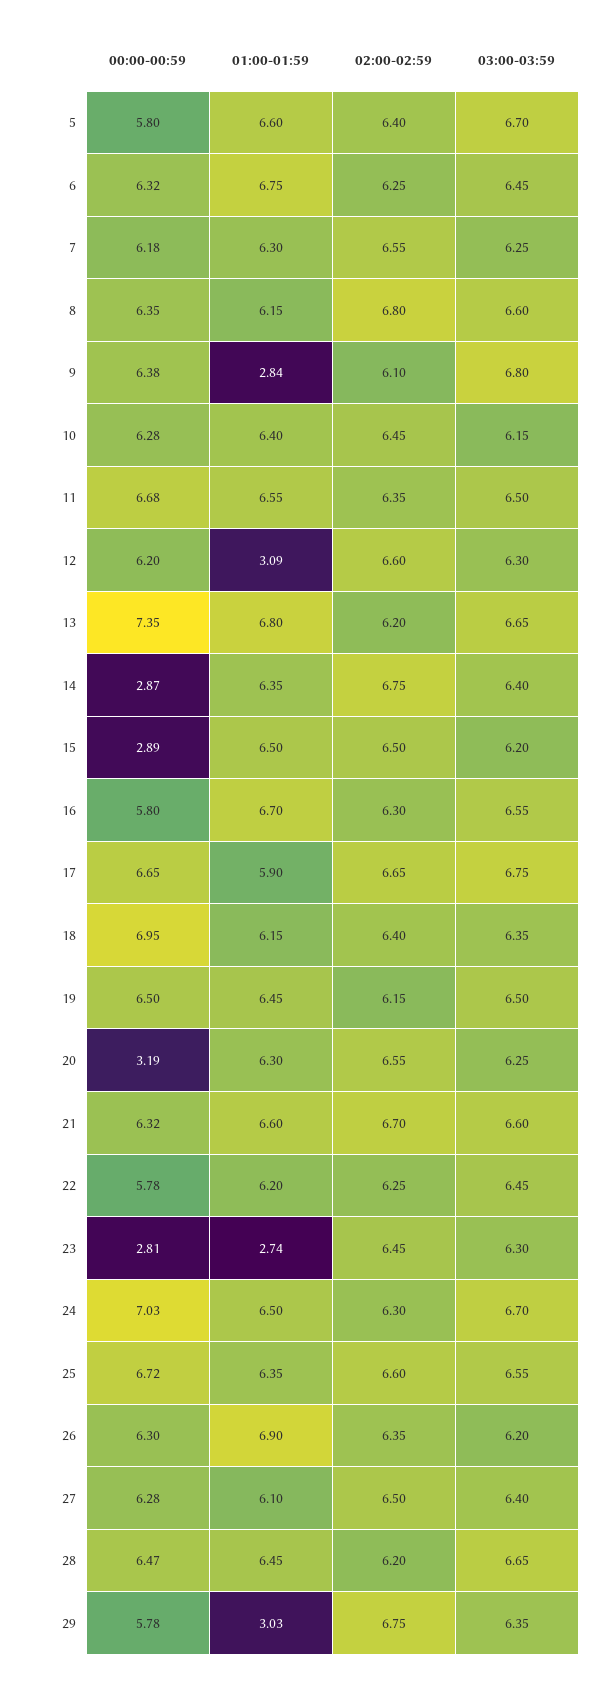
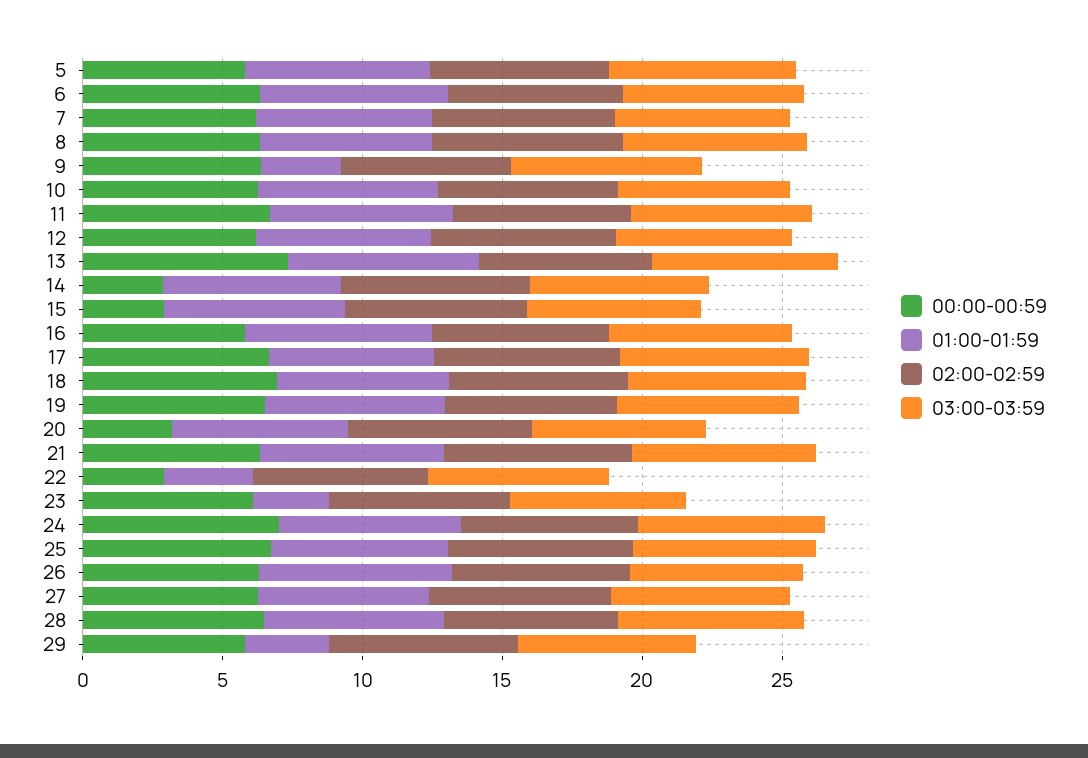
01:00-01:59, 12: 3.09 -> 6
00:00-00:59, 22: 5.78 -> 3
01:00-01:59, 22: 6.2 -> 3
00:00-00:59, 23: 2.81 -> 6

